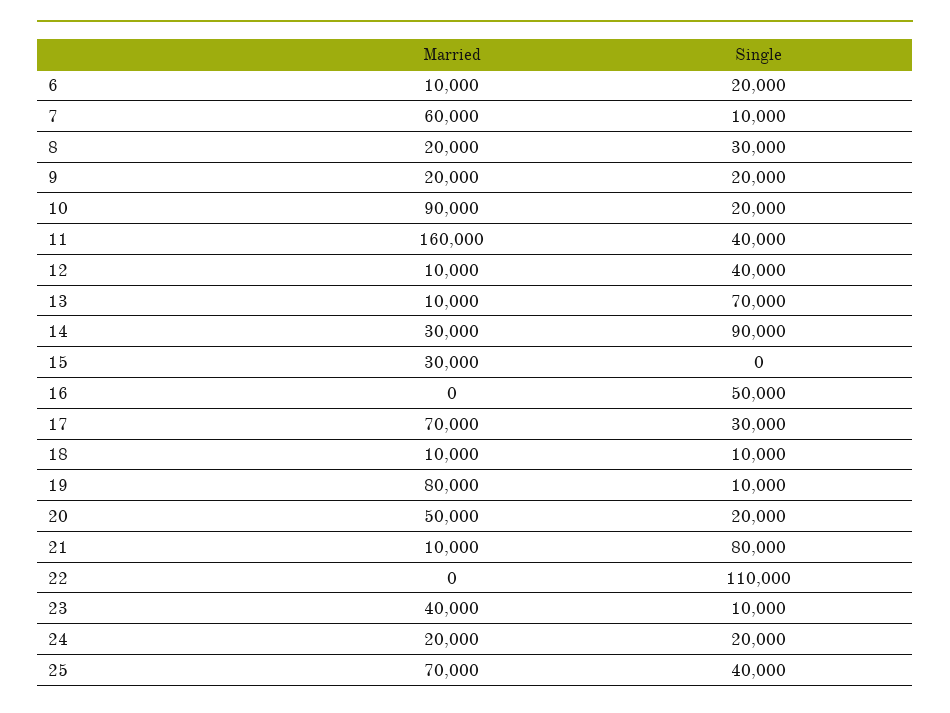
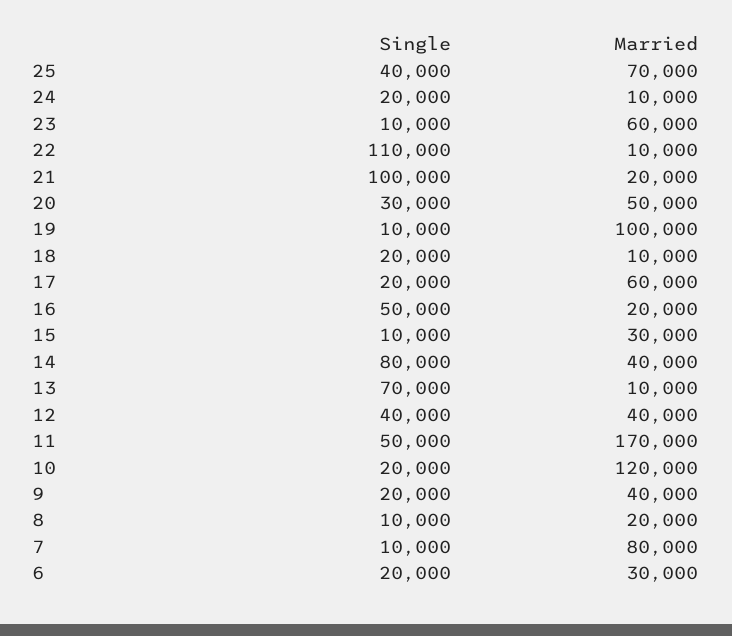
Married, 6: 10000 -> 30000
Married, 7: 60000 -> 80000
Single, 8: 30000 -> 10000
Married, 9: 20000 -> 40000
Married, 10: 90000 -> 120000
Married, 11: 160000 -> 170000
Single, 11: 40000 -> 50000
Married, 12: 10000 -> 40000
Married, 14: 30000 -> 40000
Single, 14: 90000 -> 80000
Single, 15: 0 -> 10000
Married, 16: 0 -> 20000
Married, 17: 70000 -> 60000
Single, 17: 30000 -> 20000
Single, 18: 10000 -> 20000
Married, 19: 80000 -> 100000
Single, 20: 20000 -> 30000
Married, 21: 10000 -> 20000
Single, 21: 80000 -> 100000
Married, 22: 0 -> 10000
Married, 23: 40000 -> 60000
Married, 24: 20000 -> 10000

